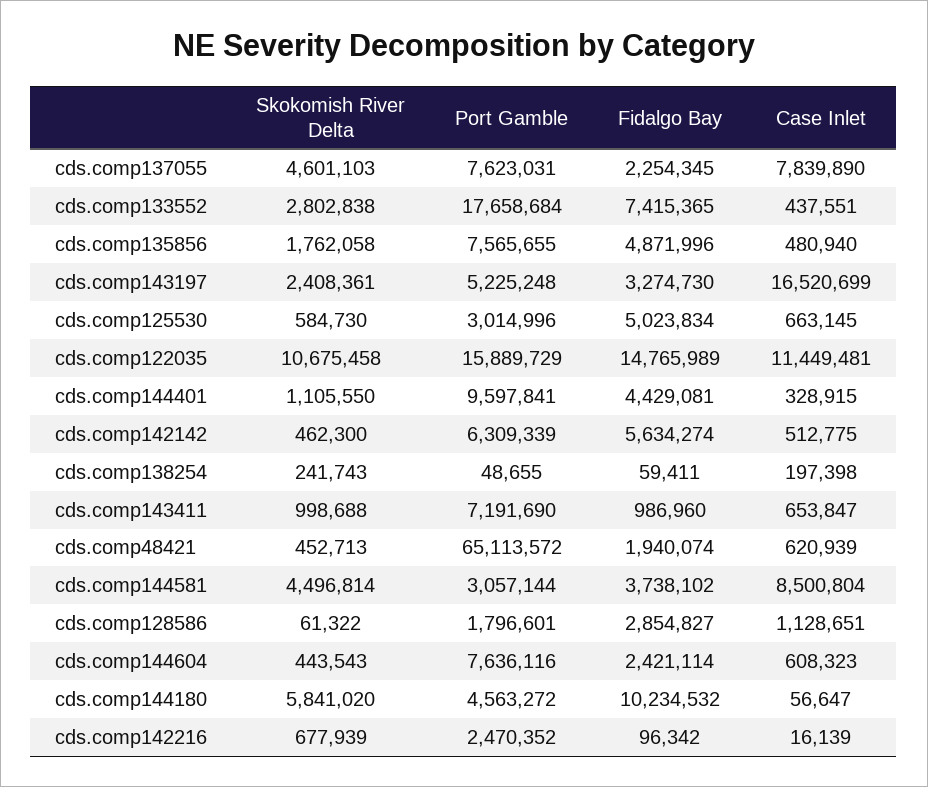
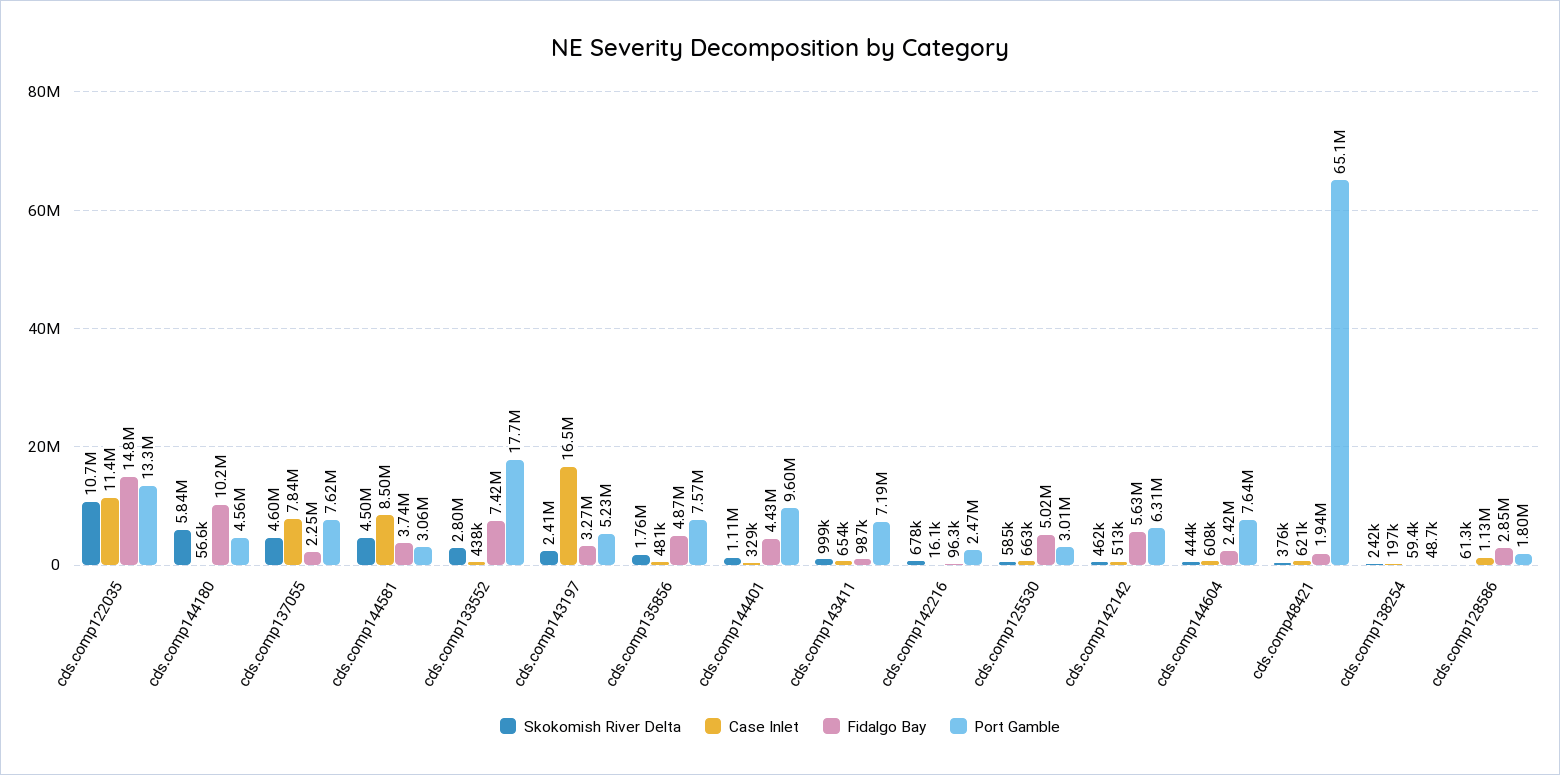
Port Gamble, cds.comp122035: 15889729 -> 13300000
Skokomish River Delta, cds.comp48421: 452713 -> 376000

